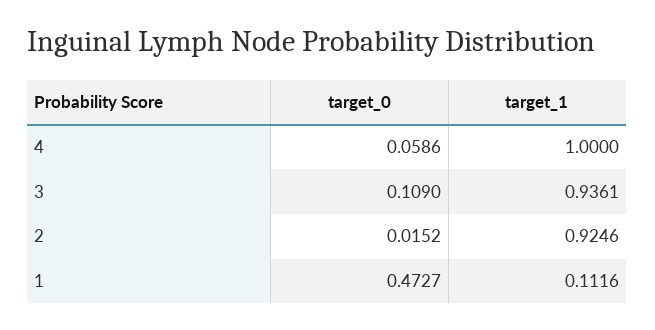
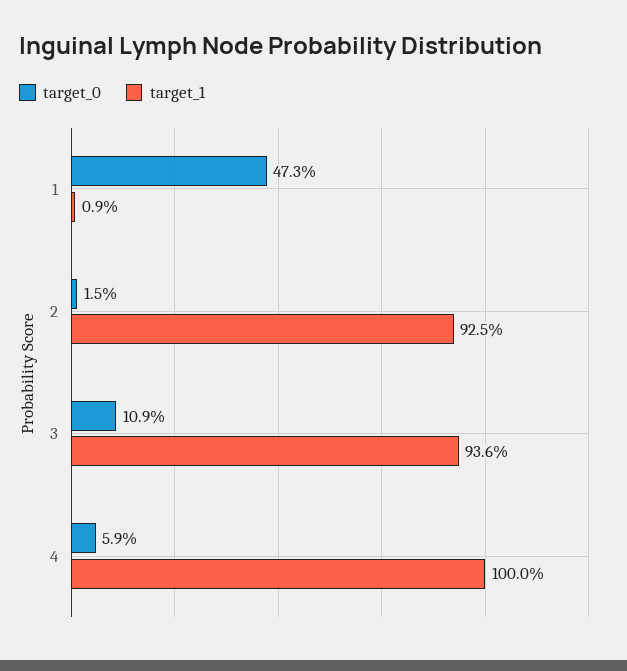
target_1, 1: 0.1116 -> 0.009

